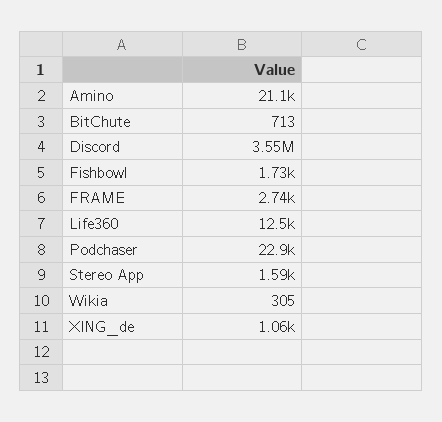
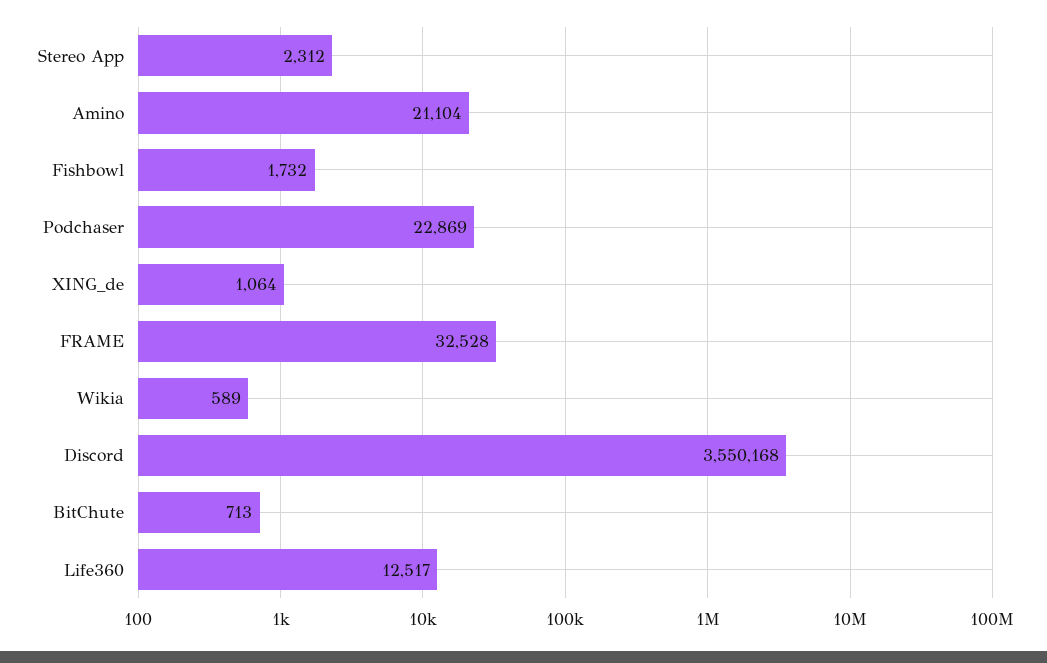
FRAME: 2740 -> 32528
Stereo App: 1590 -> 2312
Wikia: 305 -> 589

